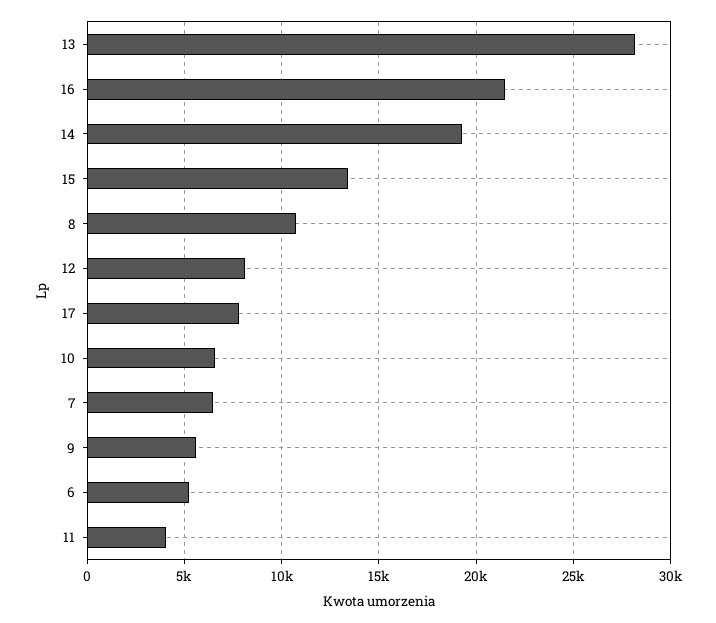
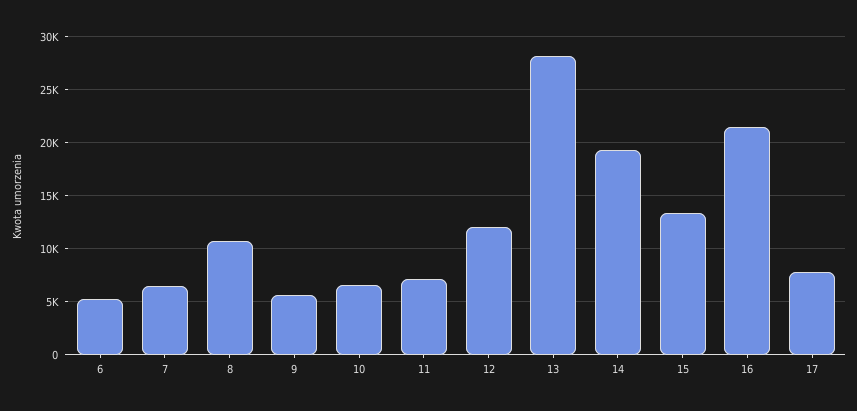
12: 8000 -> 12000
11: 4000 -> 7000

